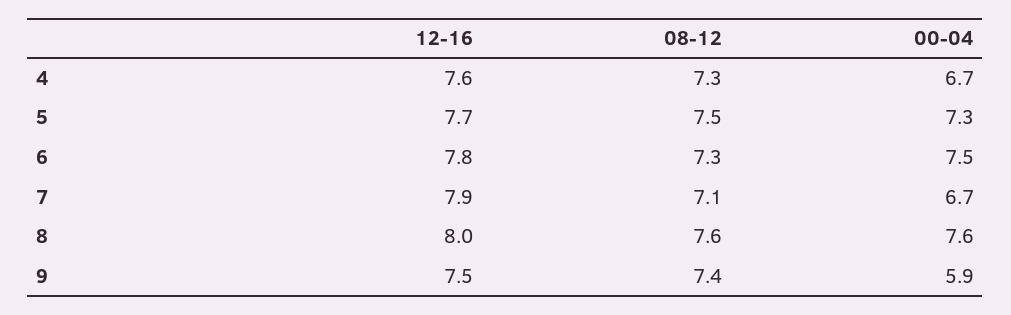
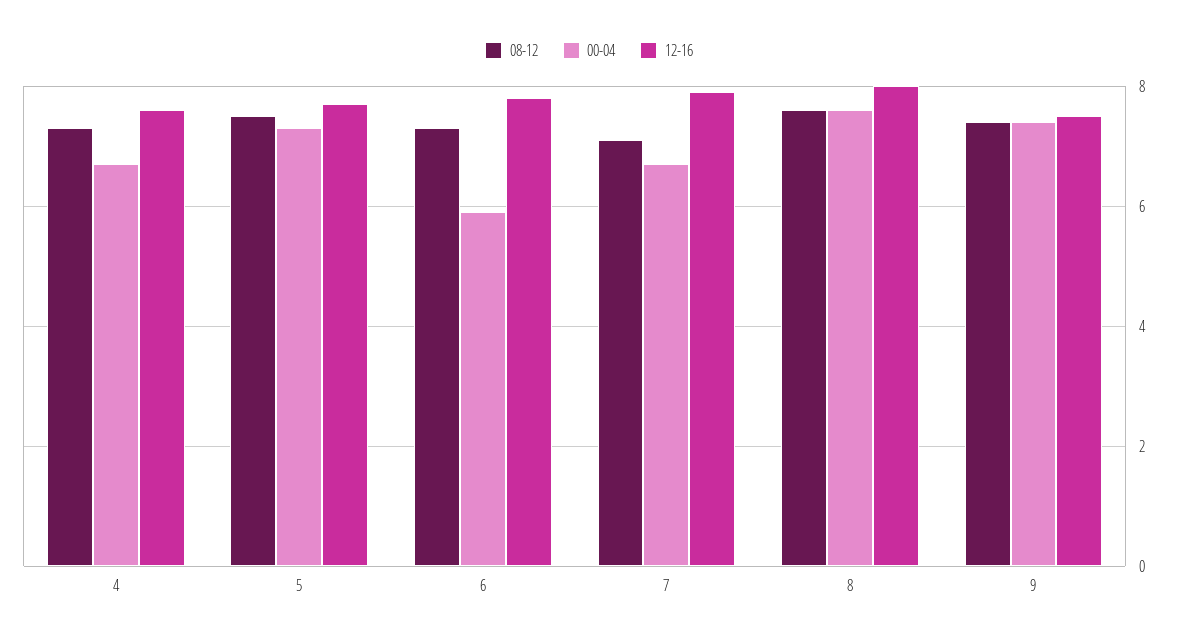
00-04, 6: 7.5 -> 6
00-04, 9: 5.9 -> 7.5

